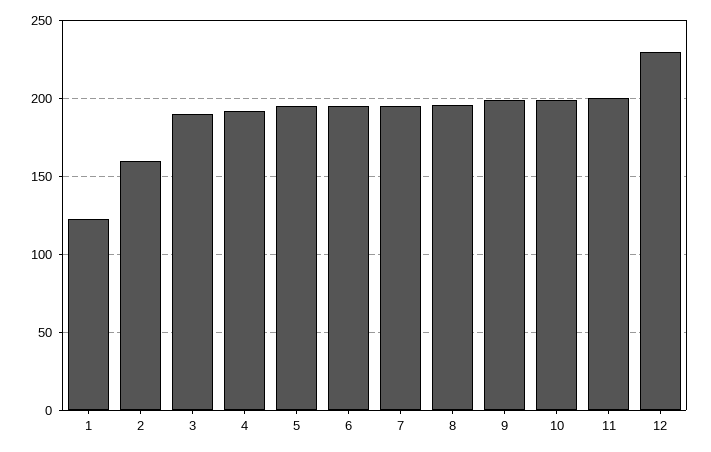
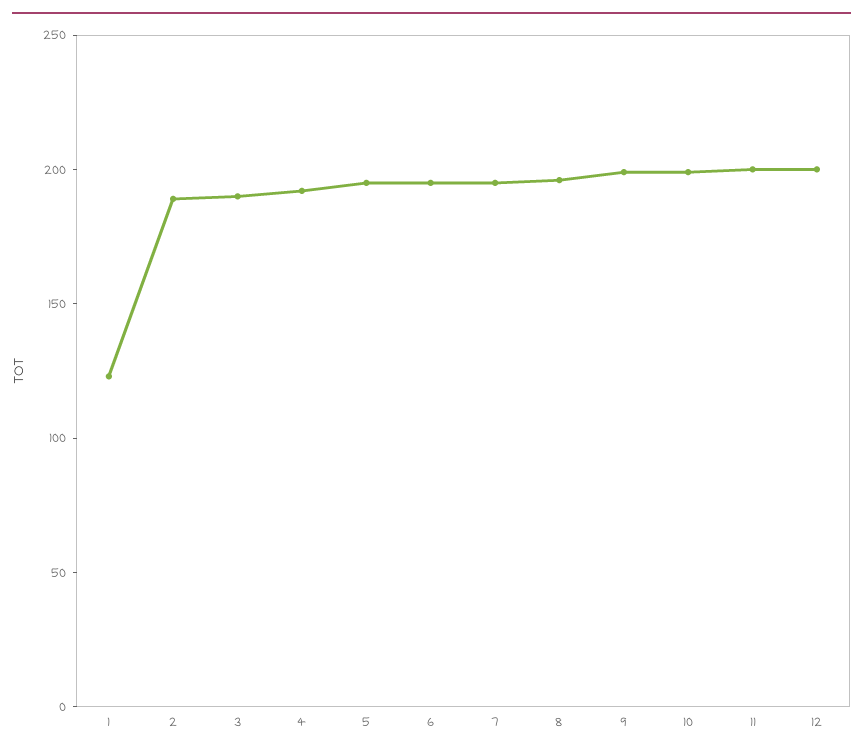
2: 160 -> 190
12: 230 -> 200

